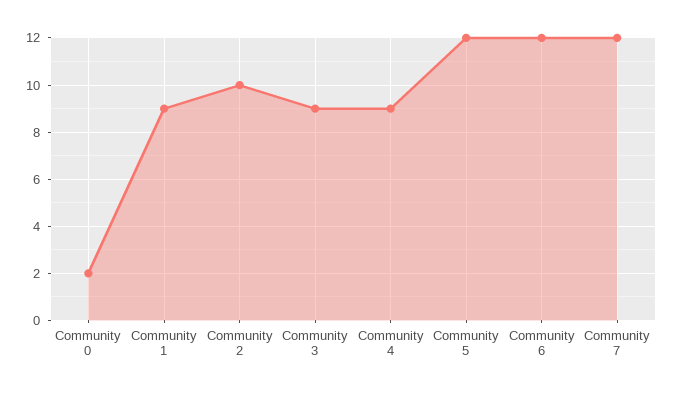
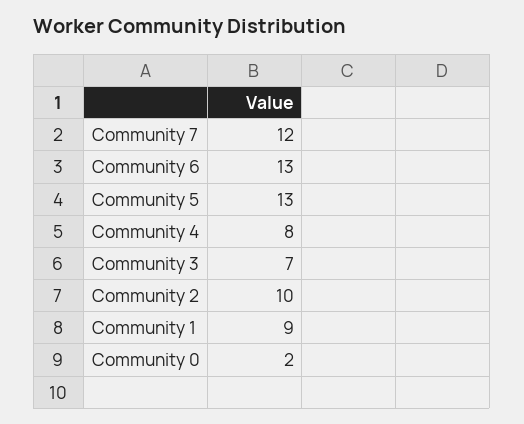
Community 3: 9 -> 7
Community 4: 9 -> 8
Community 5: 12 -> 13
Community 6: 12 -> 13

